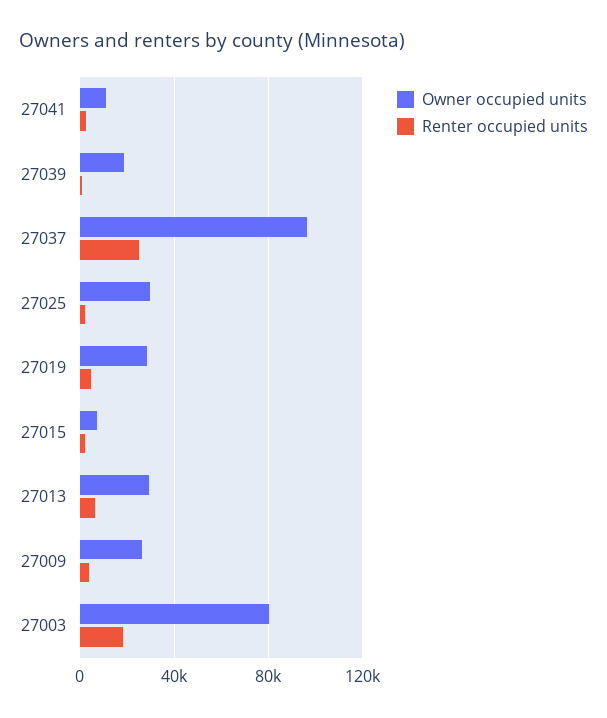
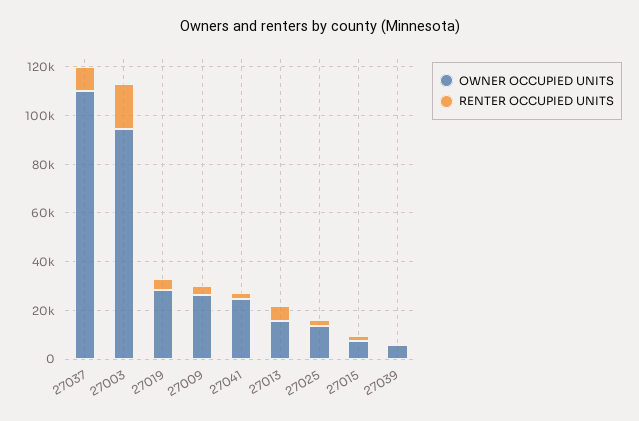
Owner occupied units, 27041: 10000 -> 25000
Owner occupied units, 27039: 20000 -> 5000
Owner occupied units, 27037: 95000 -> 110000
Renter occupied units, 27037: 25000 -> 10000
Owner occupied units, 27025: 30000 -> 15000
Owner occupied units, 27013: 30000 -> 15000
Owner occupied units, 27003: 80000 -> 95000

